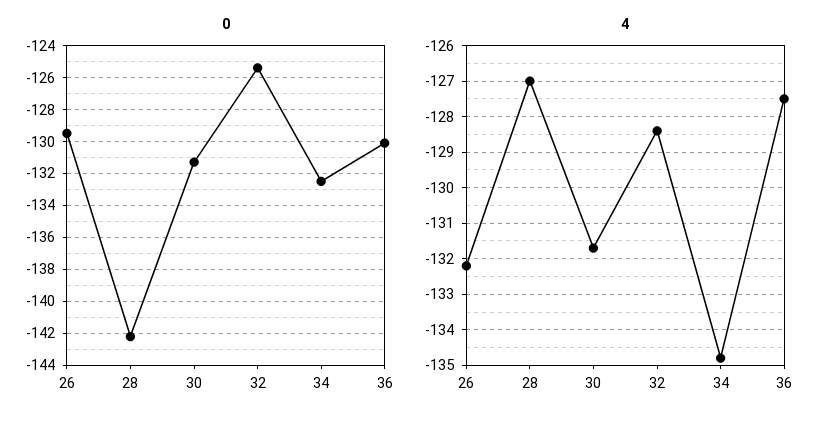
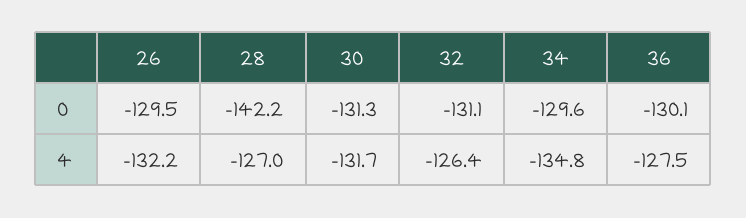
0, 32: -125.5 -> -131.1
0, 34: -132.5 -> -129.6
4, 32: -128.5 -> -126.4

